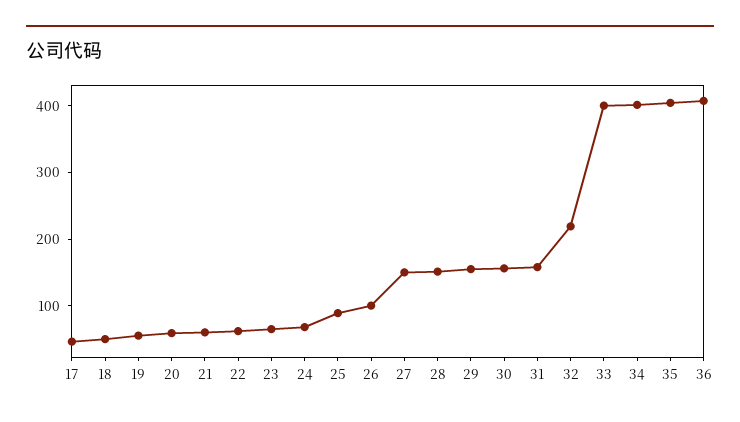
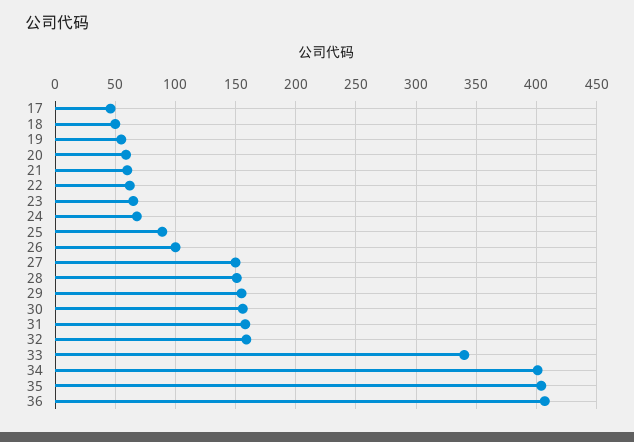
32: 220 -> 160
33: 400 -> 340

